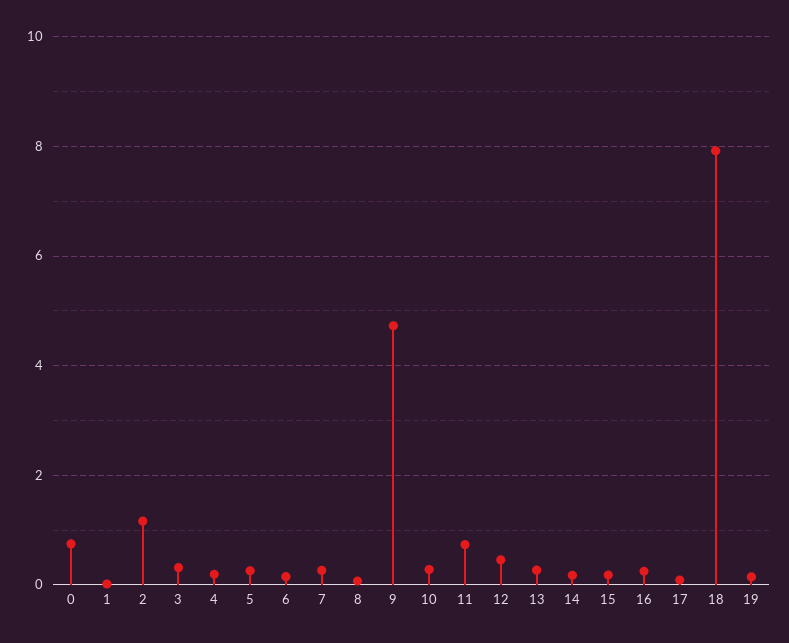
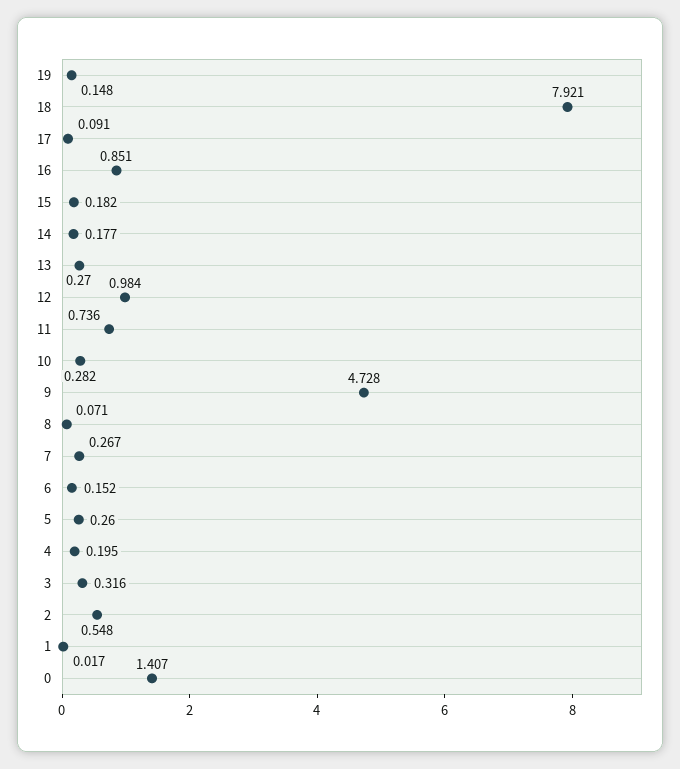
0: 0.8 -> 1.407
2: 1.2 -> 0.548
12: 0.4 -> 0.984
16: 0.2 -> 0.851

